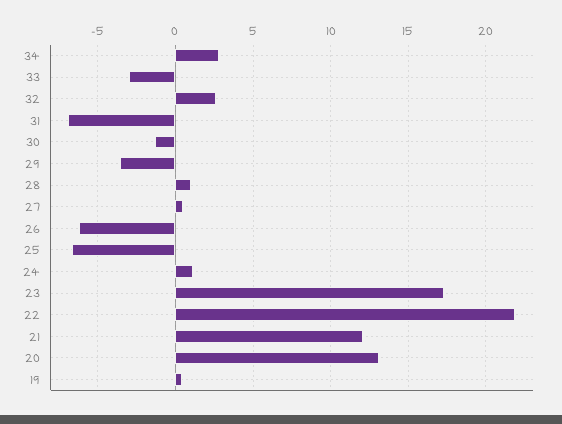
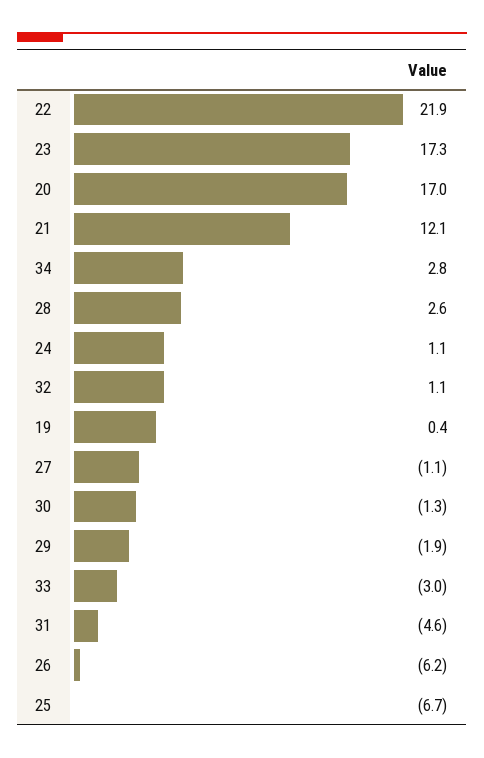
32: 2.5 -> 1.1
31: -7 -> -4.6
29: -3.5 -> -1.9
28: 1 -> 2.6
27: 0.5 -> -1.1
20: 13 -> 17

